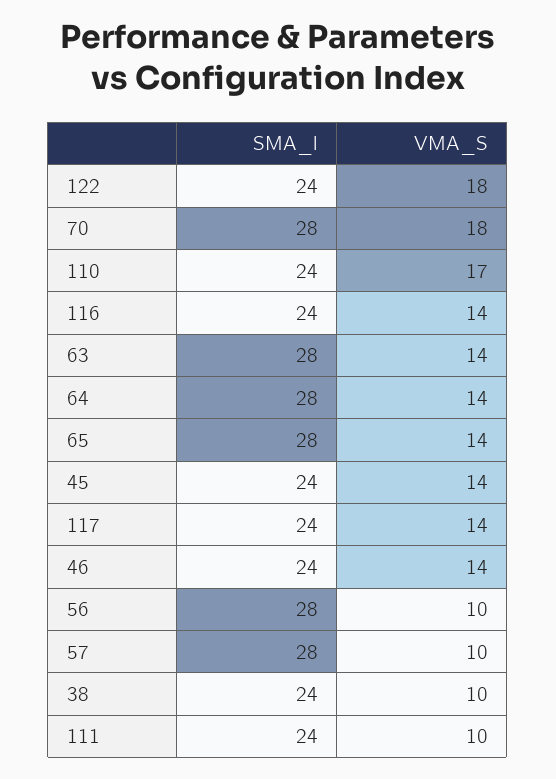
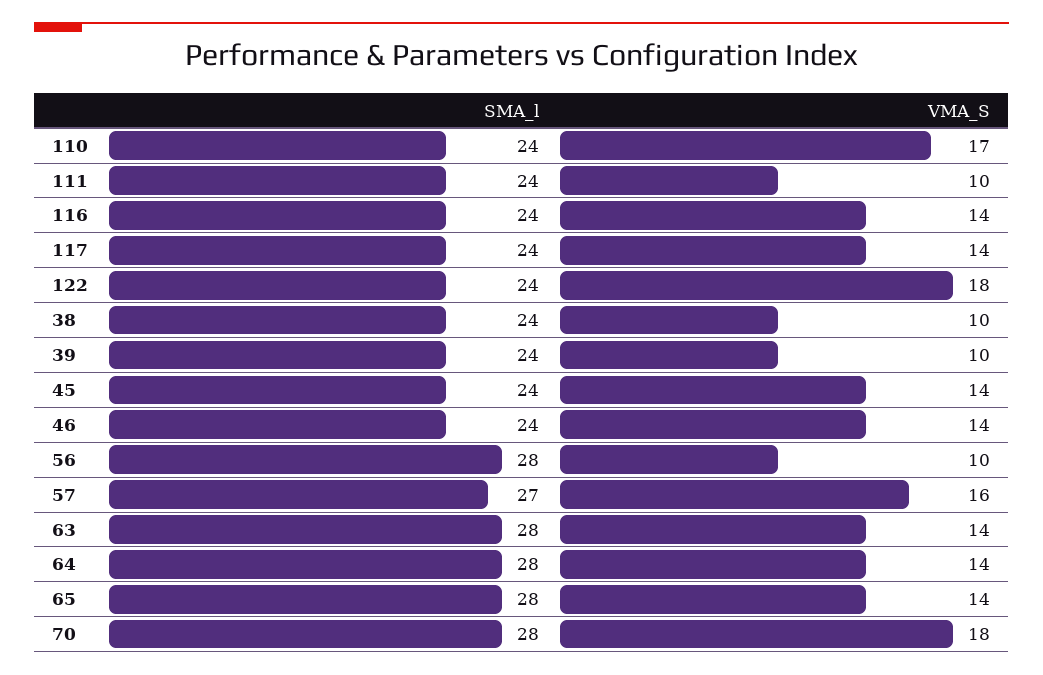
SMA_l, 57: 28 -> 27
VMA_S, 57: 10 -> 16
SMA_l, 39: none -> 24
VMA_S, 39: none -> 10

